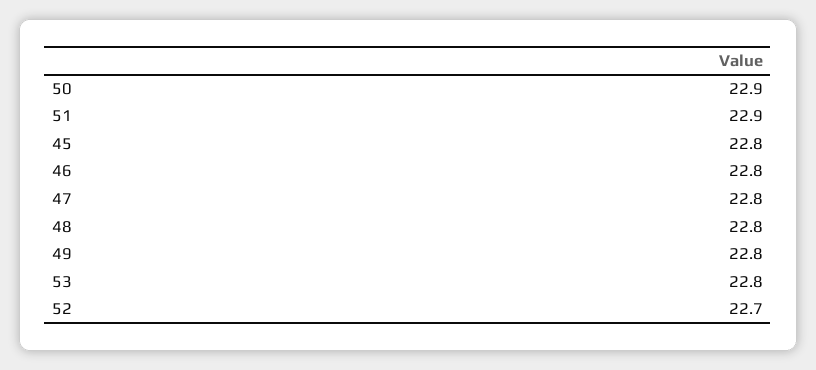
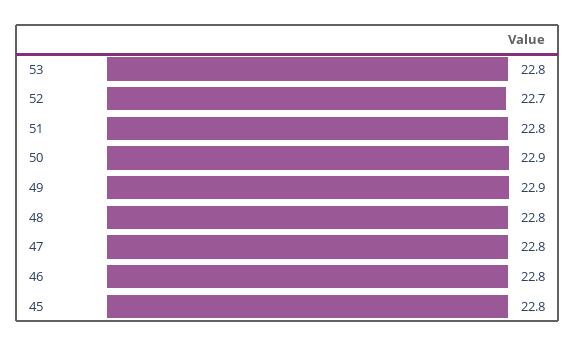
51: 22.9 -> 22.8
49: 22.8 -> 22.9

